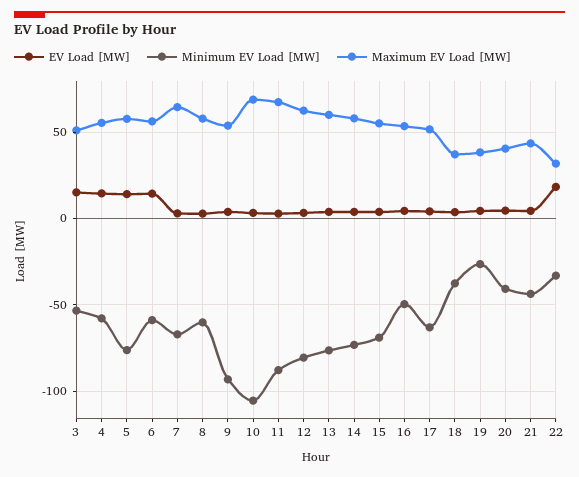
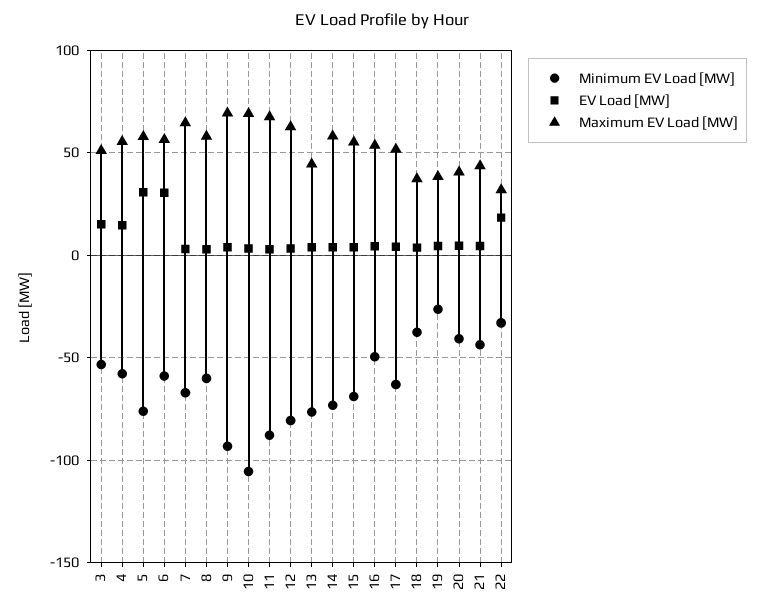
EV Load [MW], 5: 15 -> 30
EV Load [MW], 6: 15 -> 30
Maximum EV Load [MW], 9: 55 -> 70
Maximum EV Load [MW], 13: 60 -> 45

